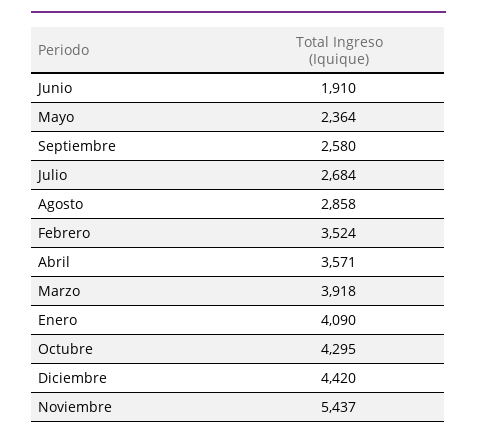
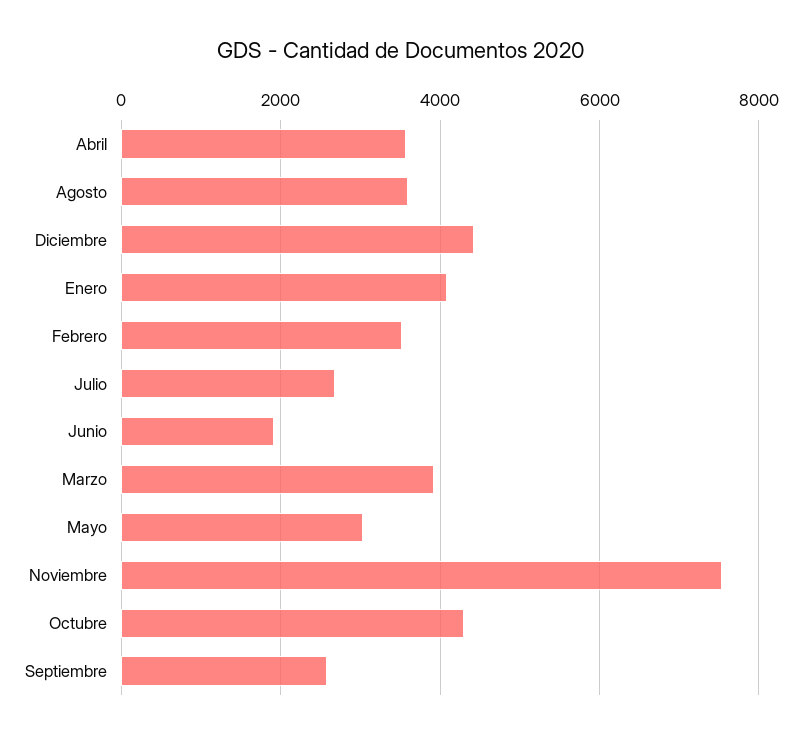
Mayo: 2364 -> 3000
Agosto: 2858 -> 3600
Noviembre: 5437 -> 7600

